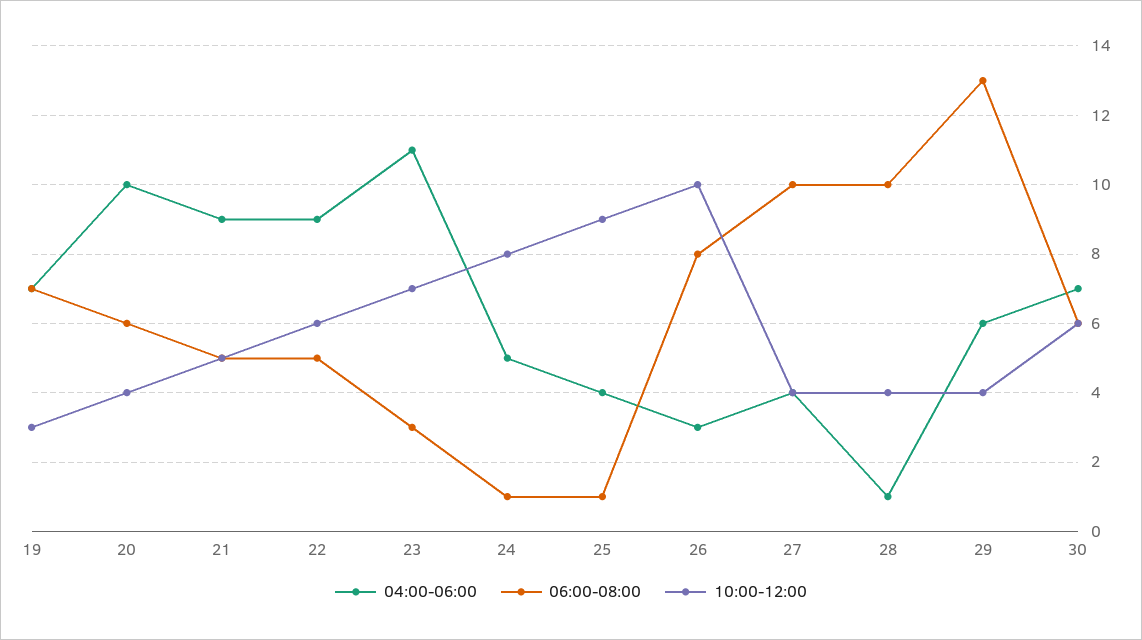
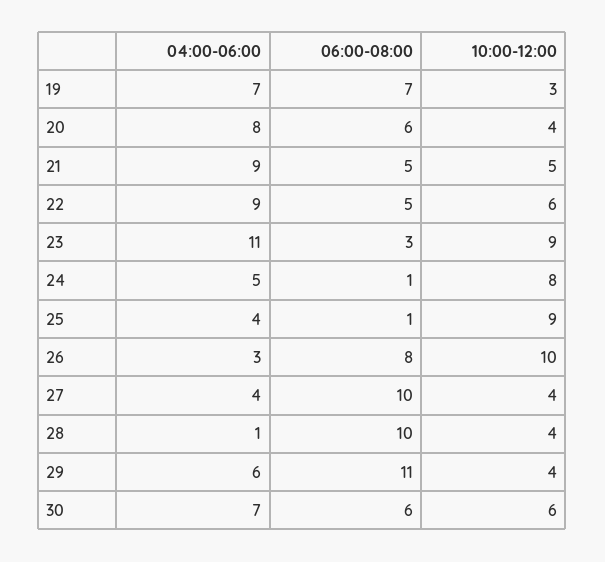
04:00-06:00, 20: 10 -> 8
10:00-12:00, 23: 7 -> 9
06:00-08:00, 29: 13 -> 11

